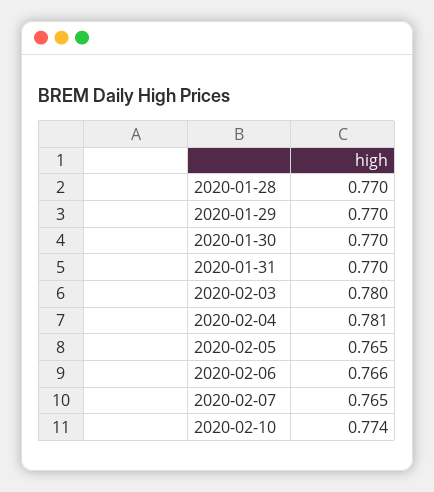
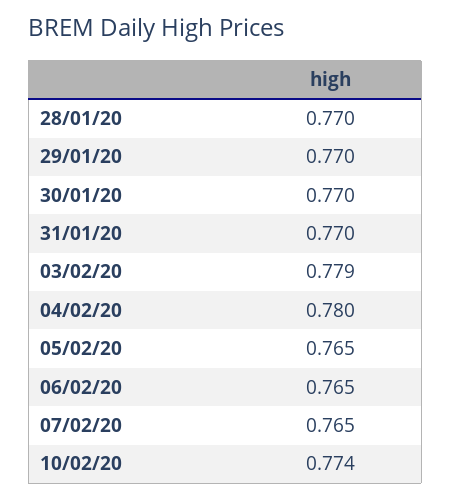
2020-02-03: 0.78 -> 0.779
2020-02-04: 0.781 -> 0.78
2020-02-06: 0.766 -> 0.765

